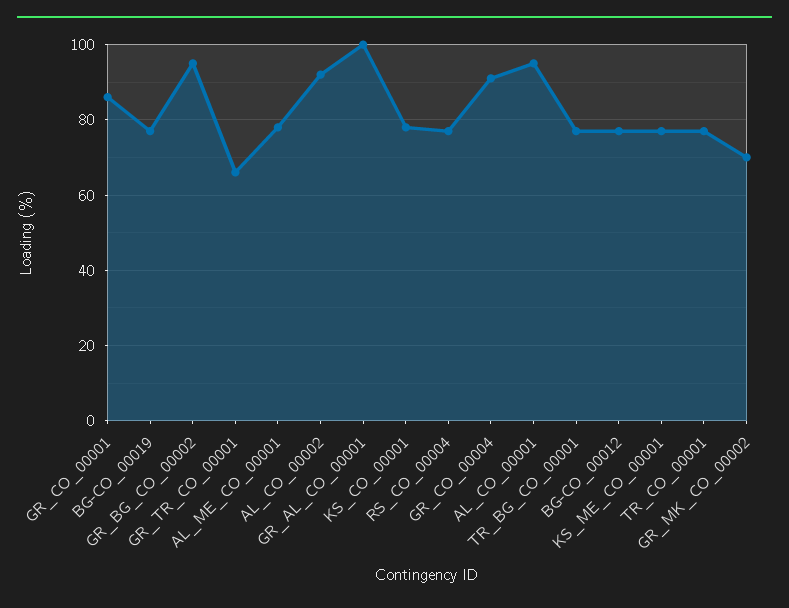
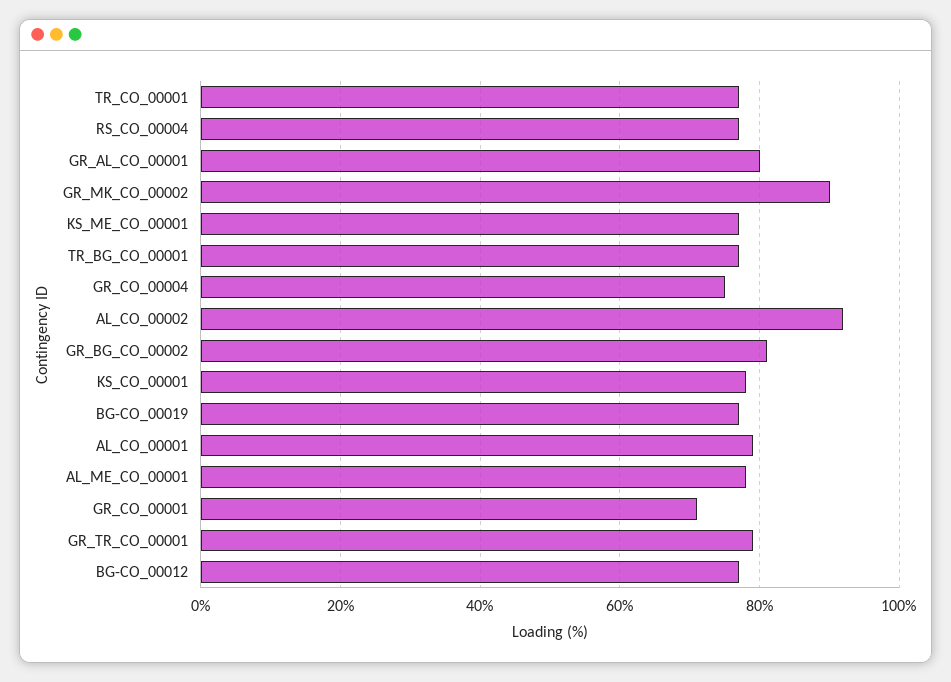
GR_CO_00001: 85 -> 70
GR_BG_CO_00002: 95 -> 80
GR_TR_CO_00001: 65 -> 80
GR_AL_CO_00001: 100 -> 80
GR_CO_00004: 90 -> 75
AL_CO_00001: 95 -> 80
GR_MK_CO_00002: 70 -> 90

